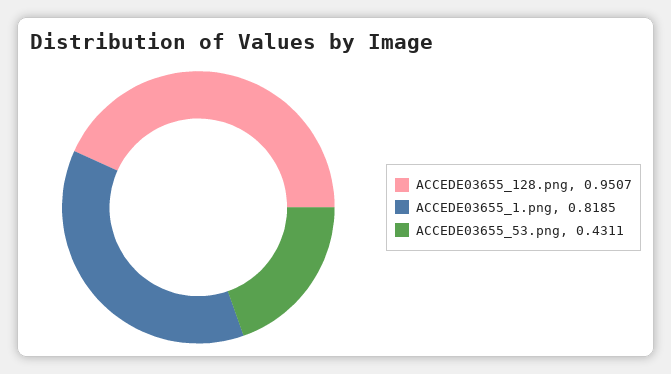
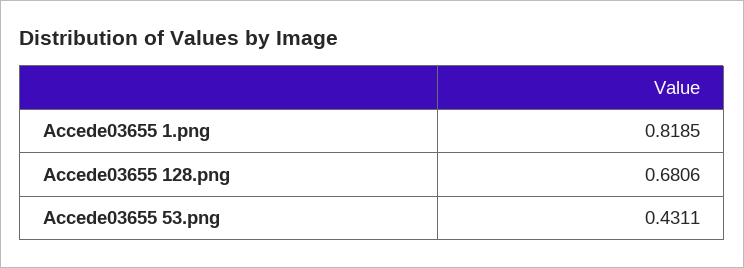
ACCEDE03655_128.png: 0.9507 -> 0.6806

